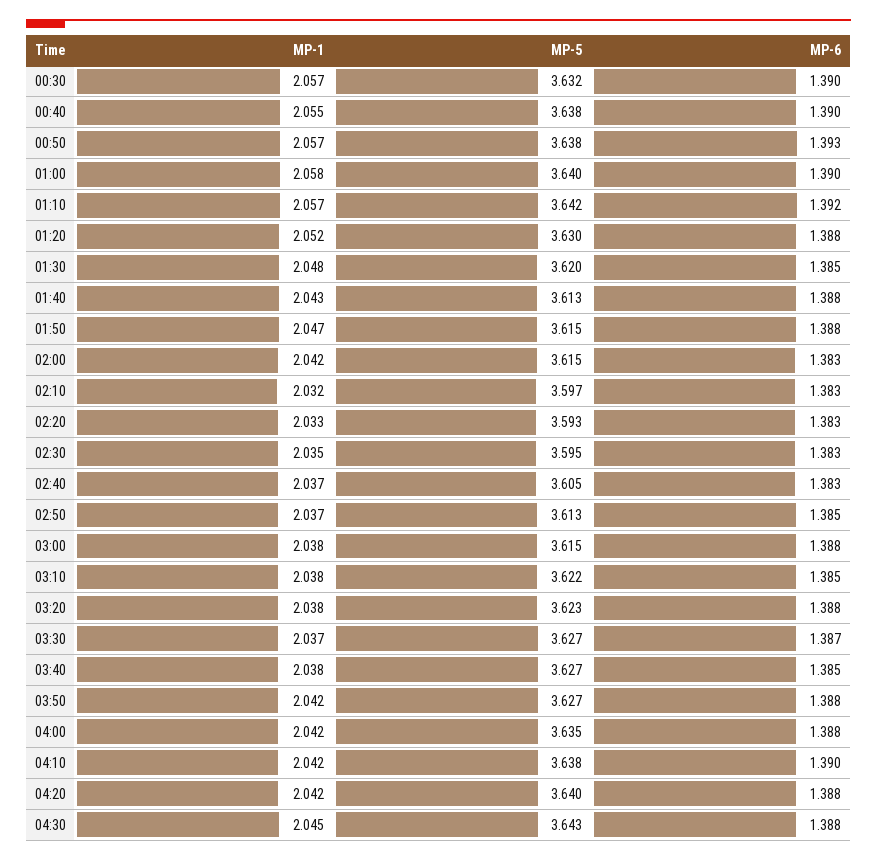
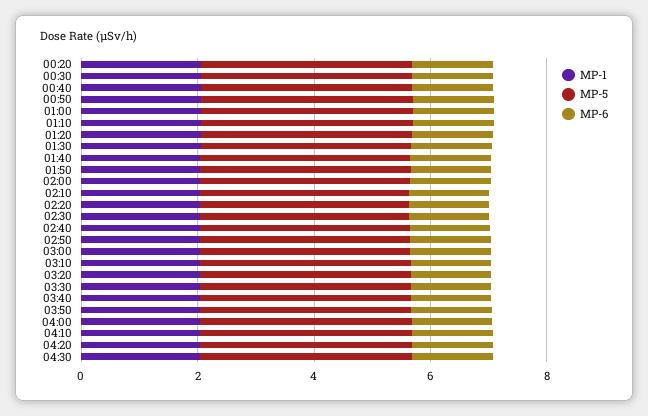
MP-1, 00:20: none -> 2
MP-5, 00:20: none -> 3.5
MP-6, 00:20: none -> 1.5

